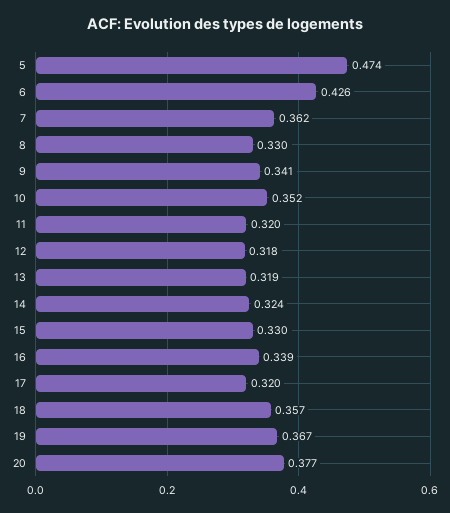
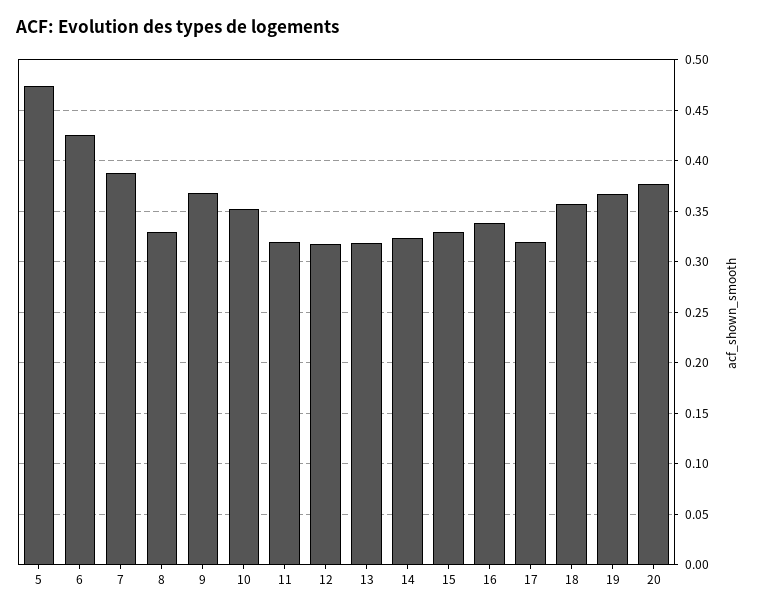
7: 0.362 -> 0.39
9: 0.341 -> 0.37

